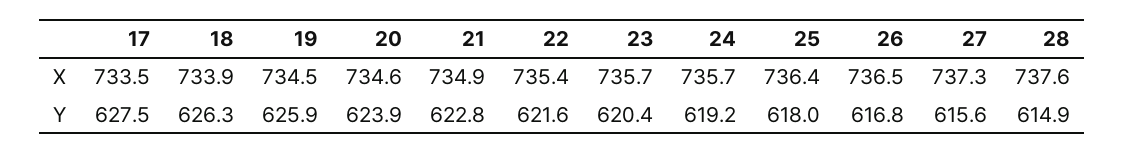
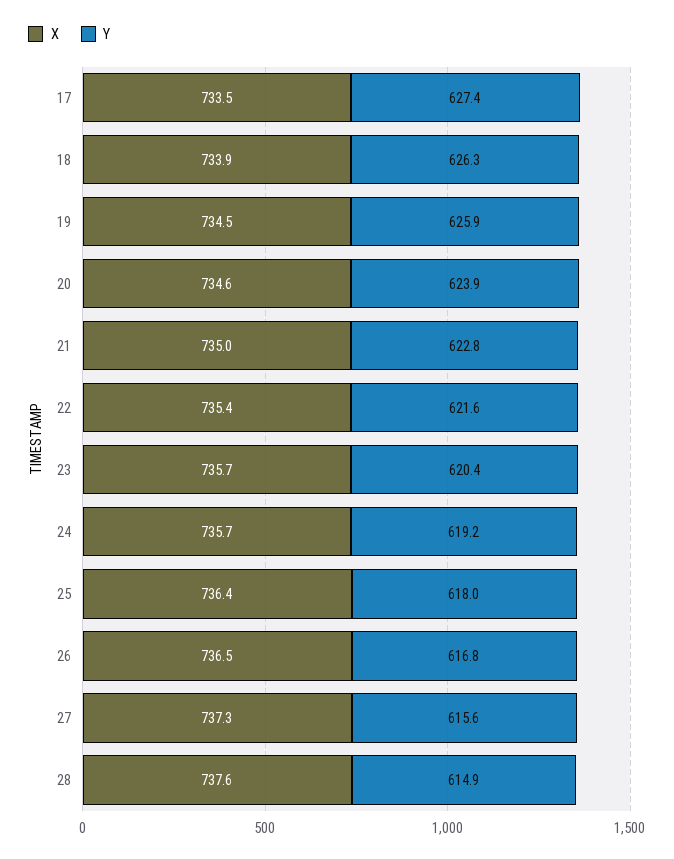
X, 21: 734.9 -> 735
Y, 17: 627.5 -> 627.4

